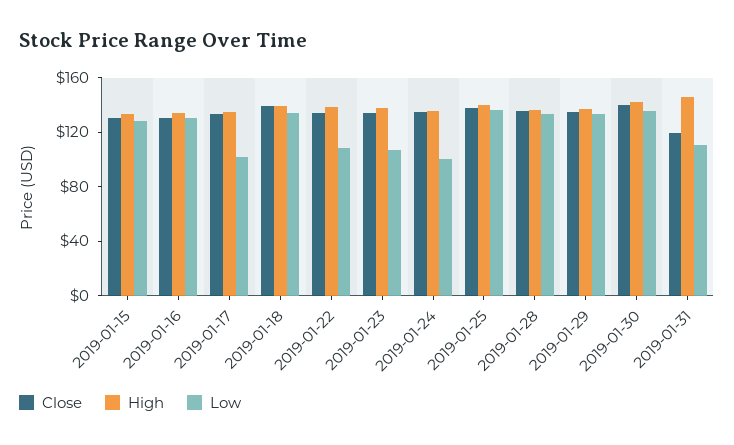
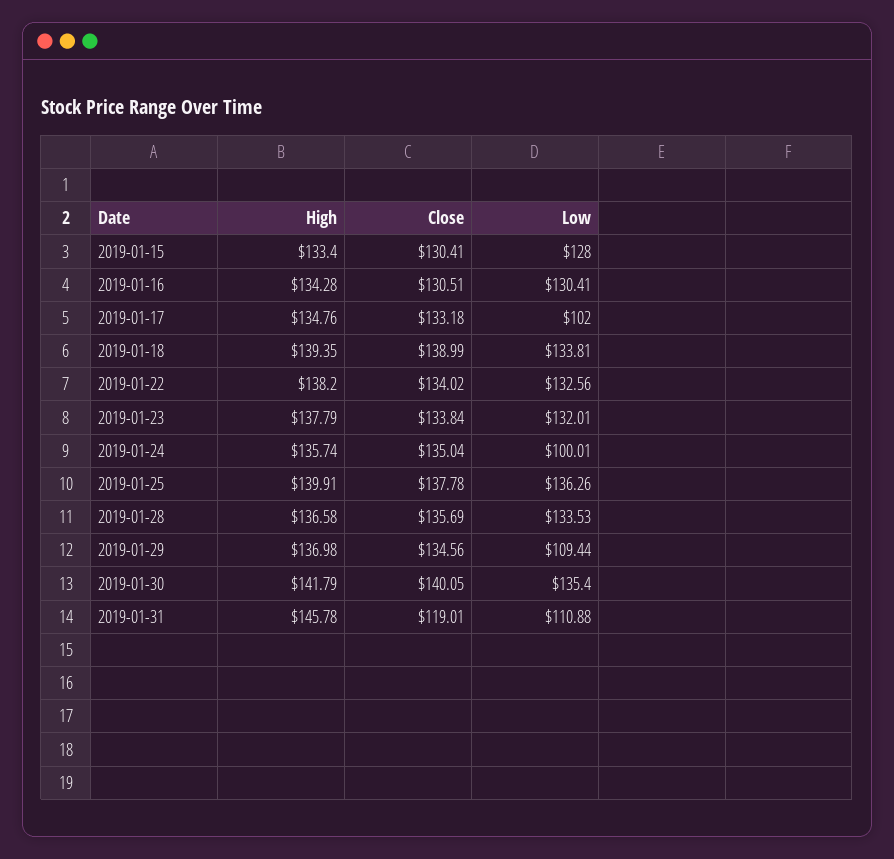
Low, 2019-01-22: 110 -> 132.56
Low, 2019-01-23: 110 -> 132.01
Low, 2019-01-29: 130 -> 109.44

